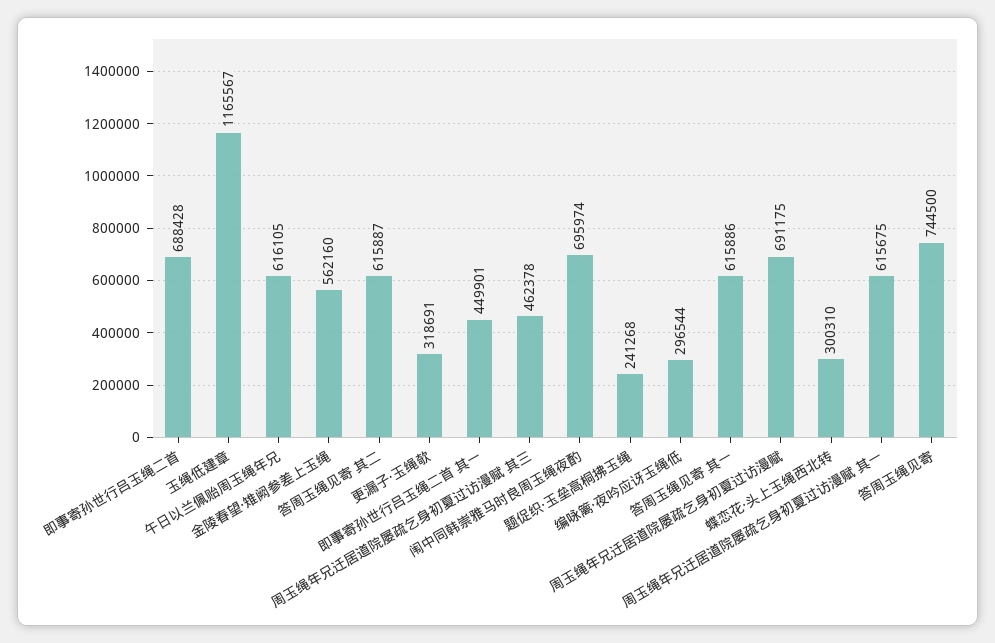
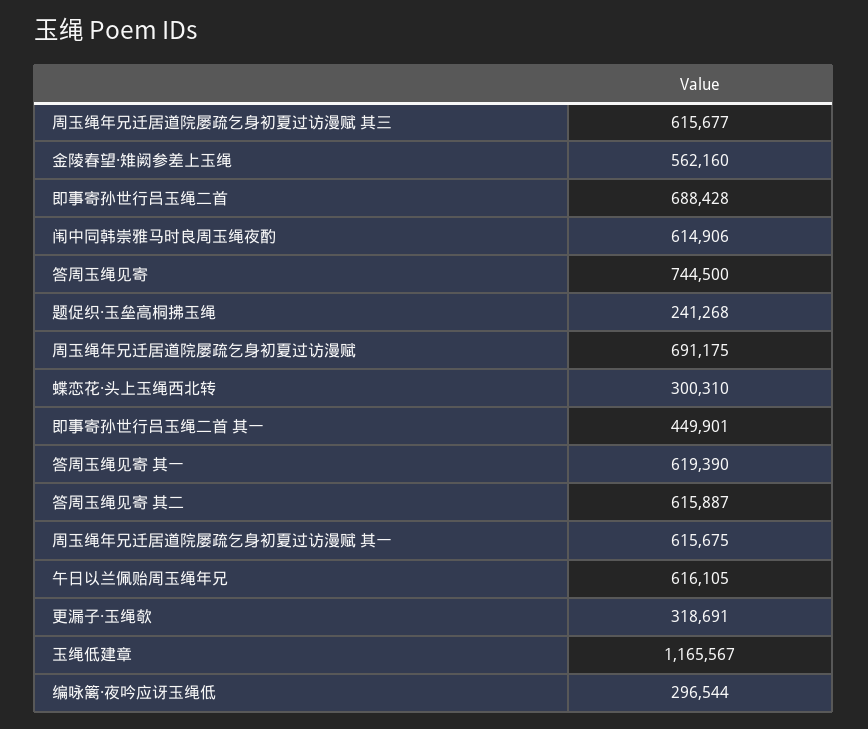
周玉绳年兄迁居道院屡疏乞身初夏过访漫赋 其三: 462378 -> 615677
闱中同韩崇雅马时良周玉绳夜酌: 695974 -> 614906
答周玉绳见寄 其一: 615886 -> 619390

